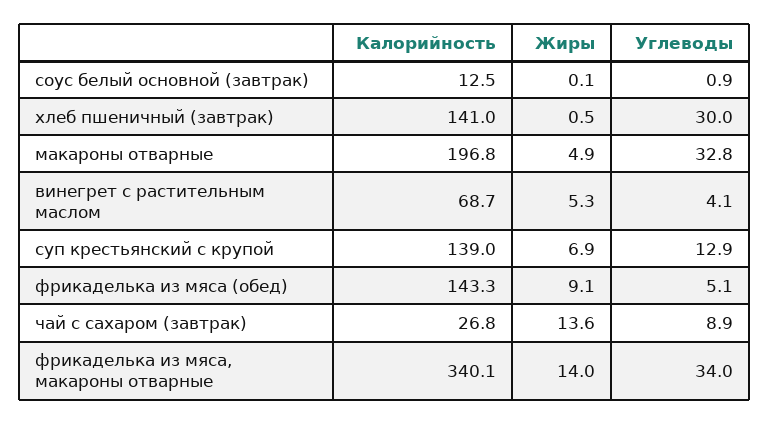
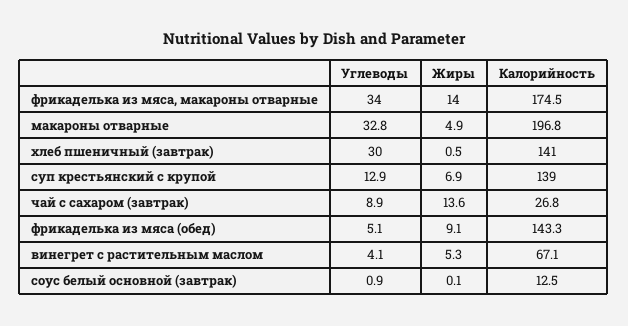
Калорийность, винегрет с растительным маслом: 68.7 -> 67.1
Калорийность, фрикаделька из мяса, макароны отварные: 340.1 -> 174.5

